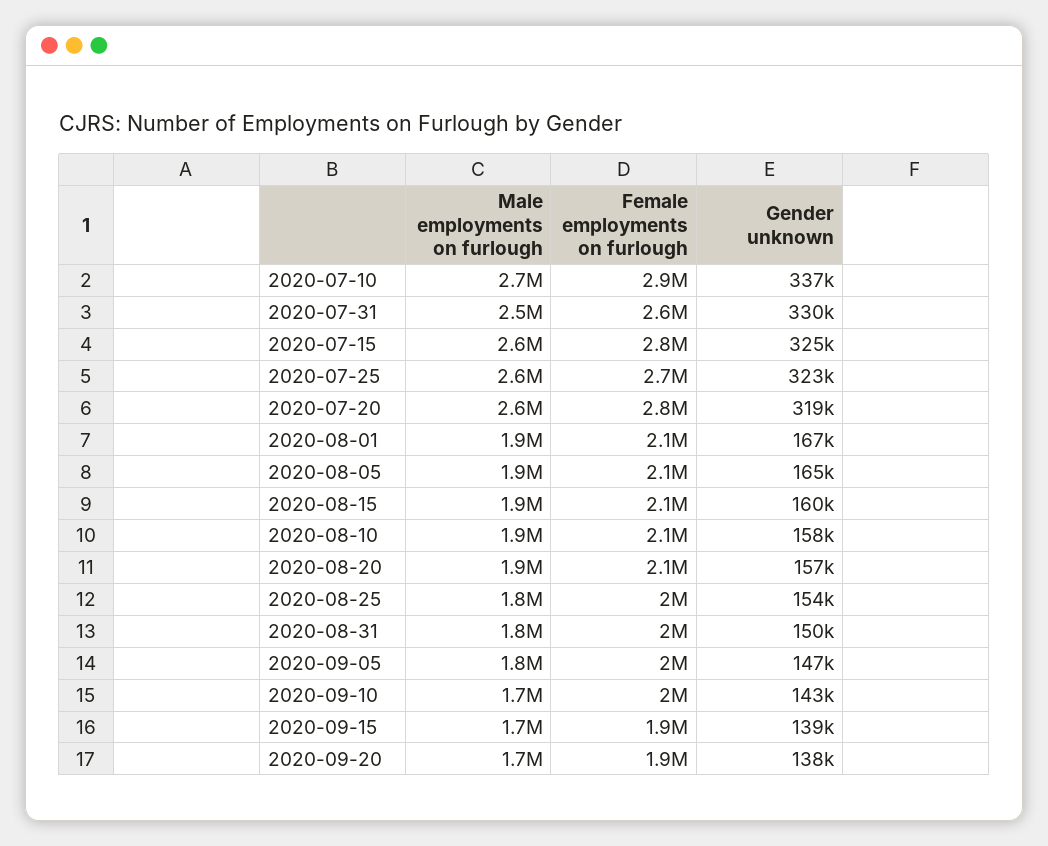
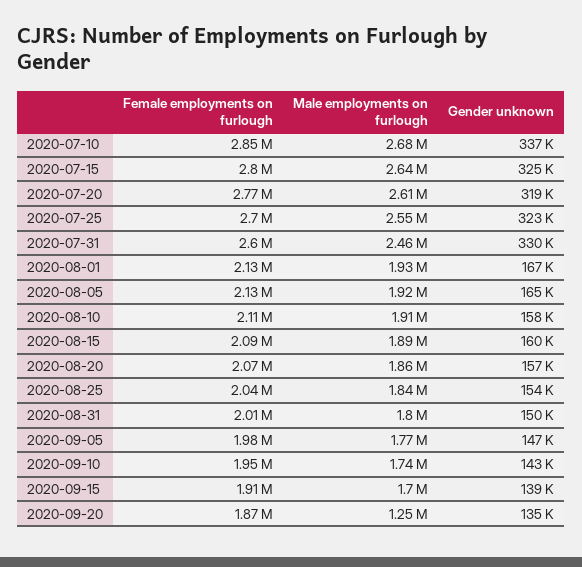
Male employments on furlough, 2020-09-20: 1700000 -> 1250000
Gender unknown, 2020-09-20: 138000 -> 135000

